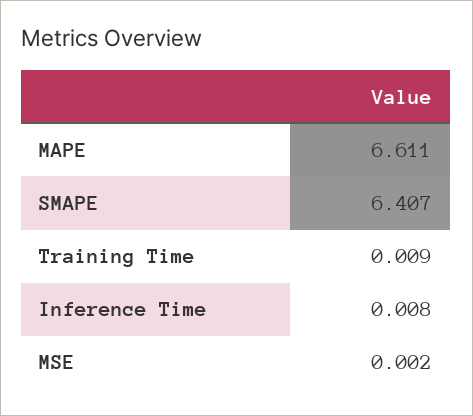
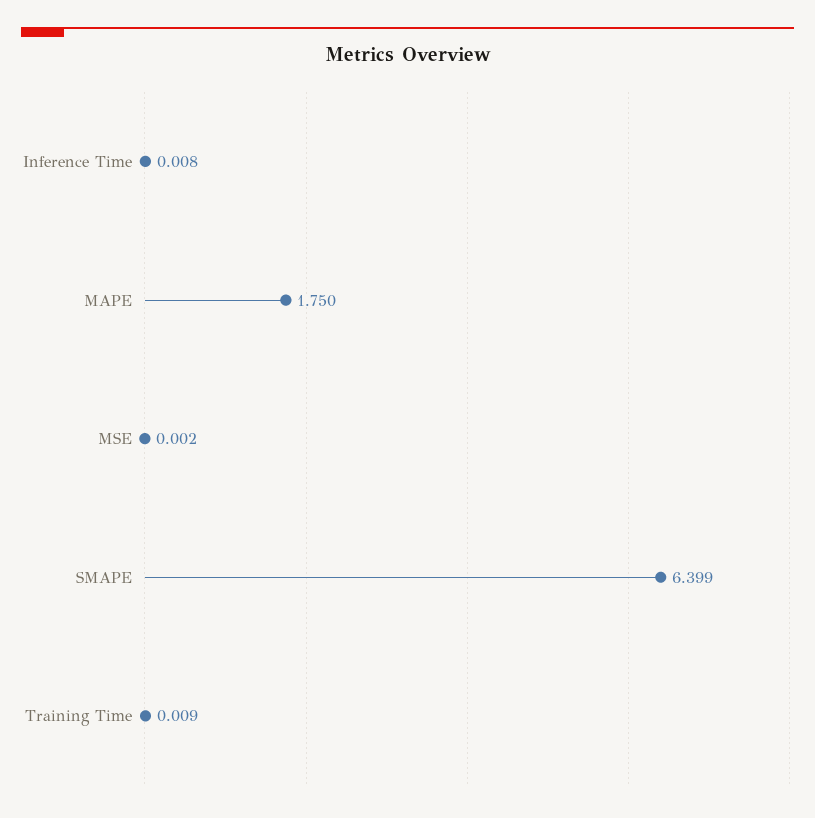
MAPE: 6.611 -> 1.75
SMAPE: 6.407 -> 6.399

